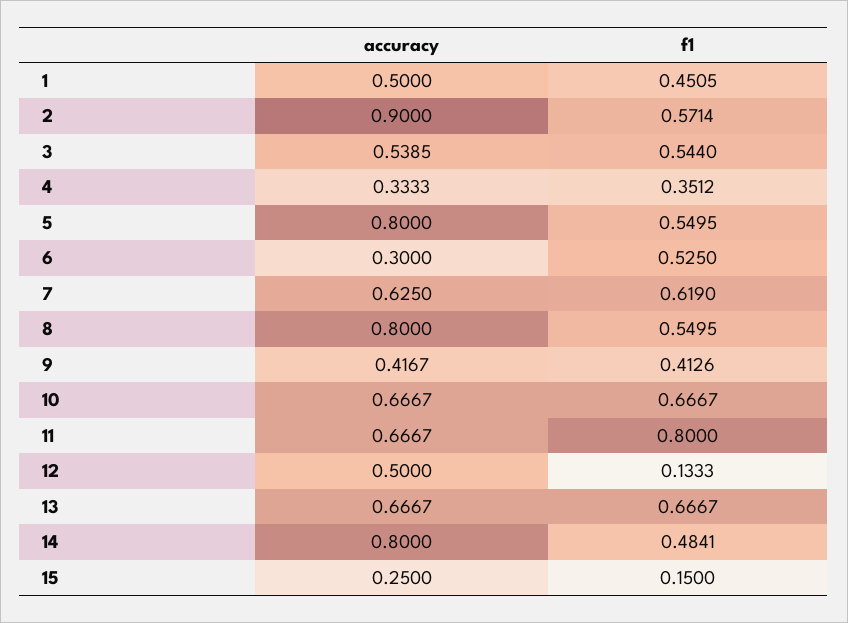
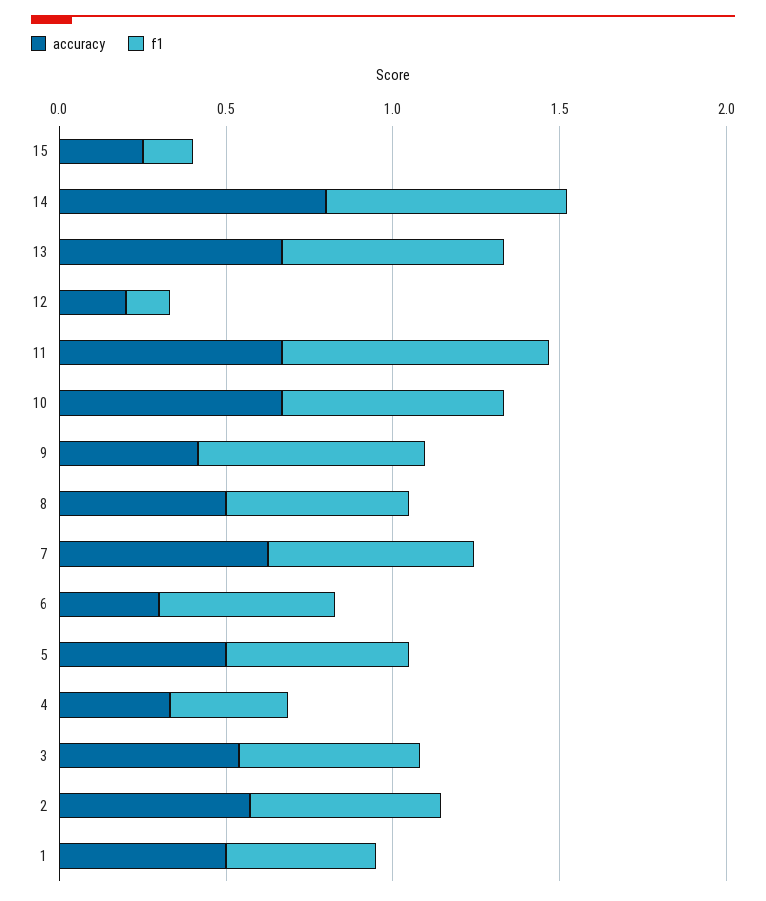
accuracy, 2: 0.9 -> 0.6
accuracy, 5: 0.8 -> 0.5
accuracy, 8: 0.8 -> 0.5
f1, 9: 0.4126 -> 0.7
accuracy, 12: 0.5 -> 0.2
f1, 14: 0.4841 -> 0.7

